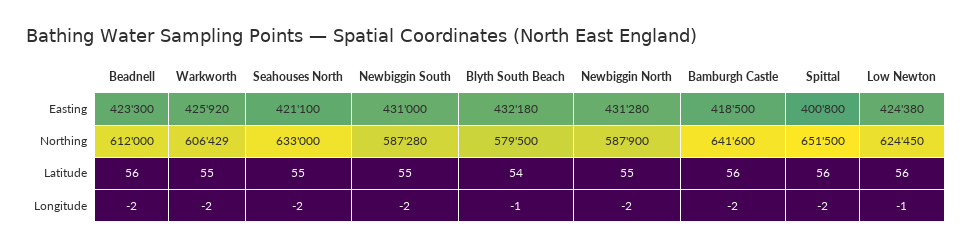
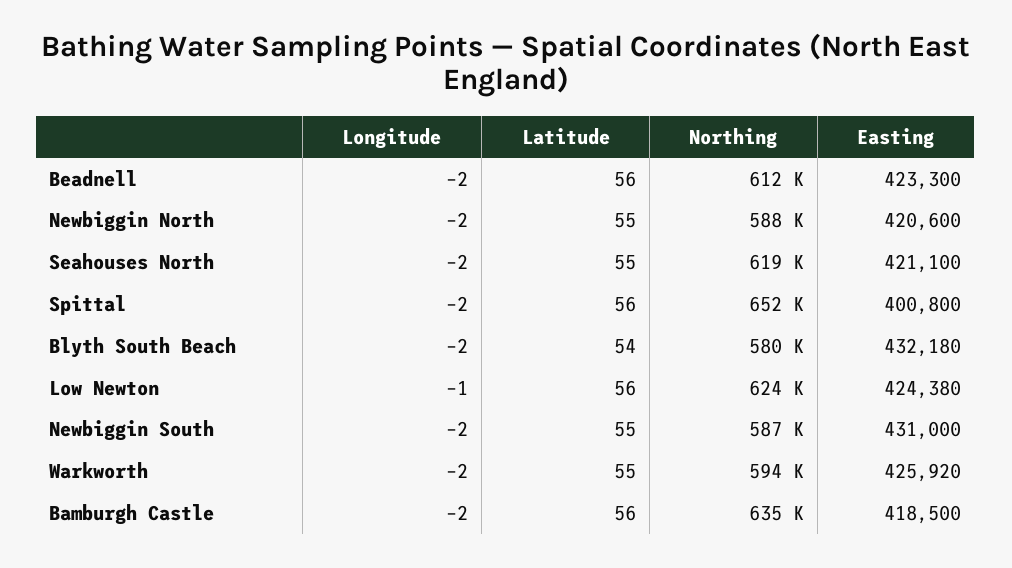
Newbiggin North, Easting: 431280 -> 420600
Warkworth, Northing: 606429 -> 594000
Seahouses North, Northing: 633000 -> 619000
Bamburgh Castle, Northing: 641600 -> 635000
Blyth South Beach, Longitude: -1 -> -2

